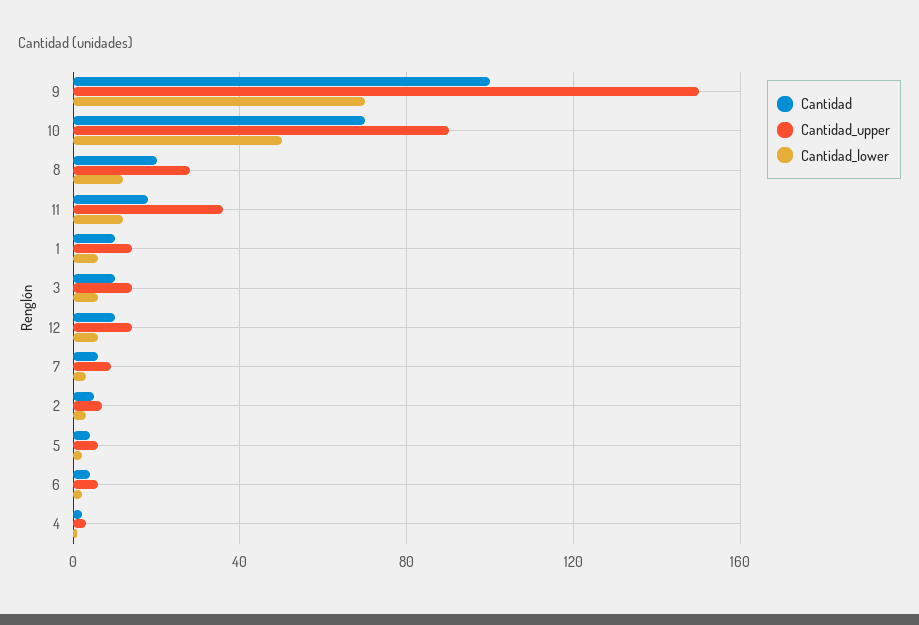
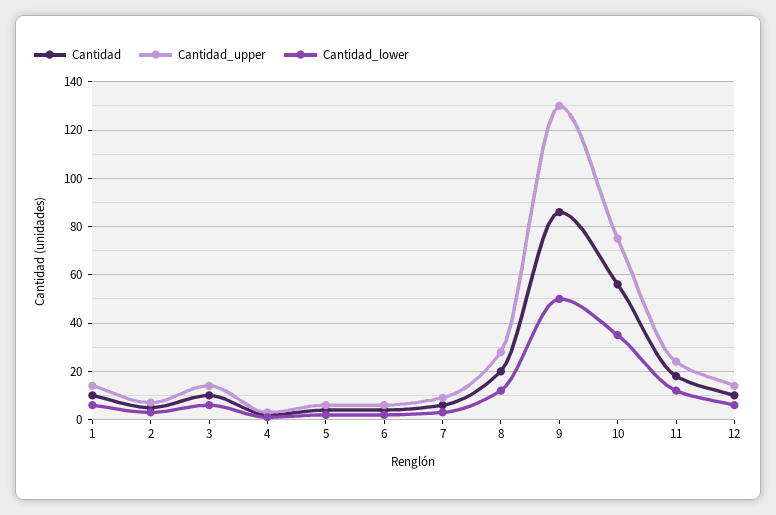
Cantidad, 9: 100 -> 85
Cantidad_upper, 9: 150 -> 130
Cantidad_lower, 9: 70 -> 50
Cantidad, 10: 70 -> 55
Cantidad_upper, 10: 90 -> 75
Cantidad_lower, 10: 50 -> 35
Cantidad_upper, 11: 35 -> 25

